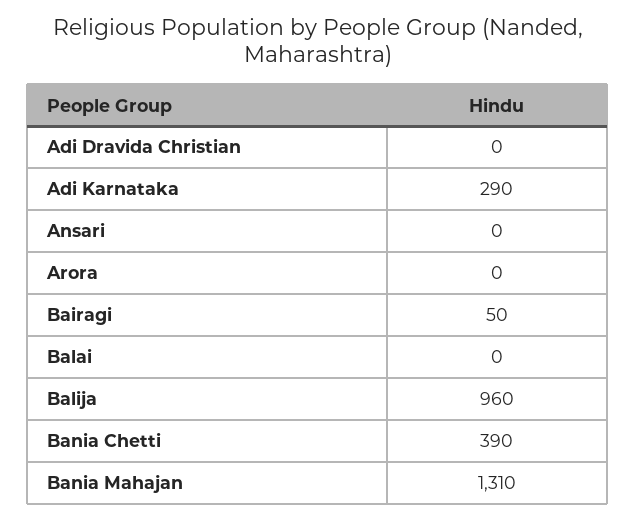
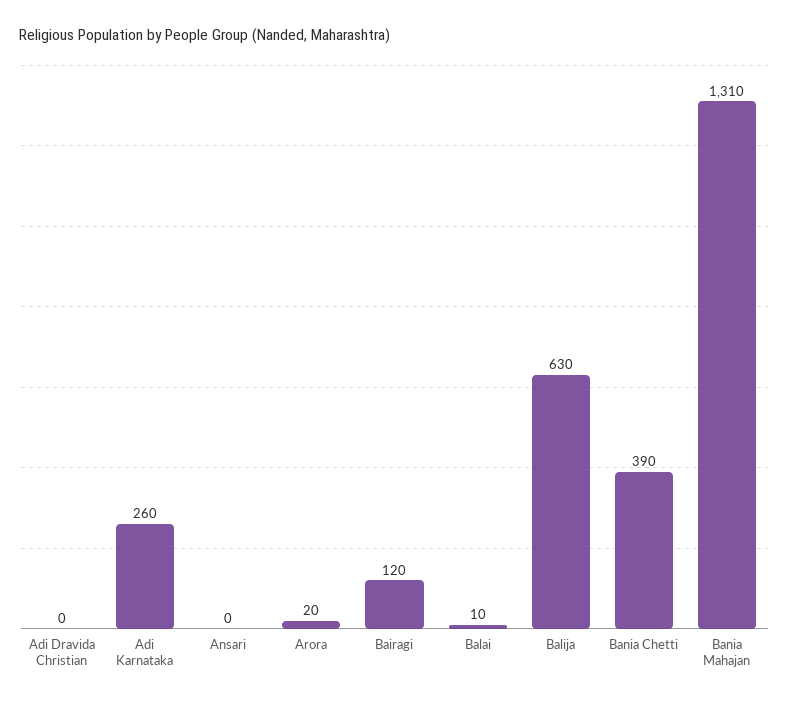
Adi Karnataka: 290 -> 260
Arora: 0 -> 20
Bairagi: 50 -> 120
Balai: 0 -> 10
Balija: 960 -> 630

